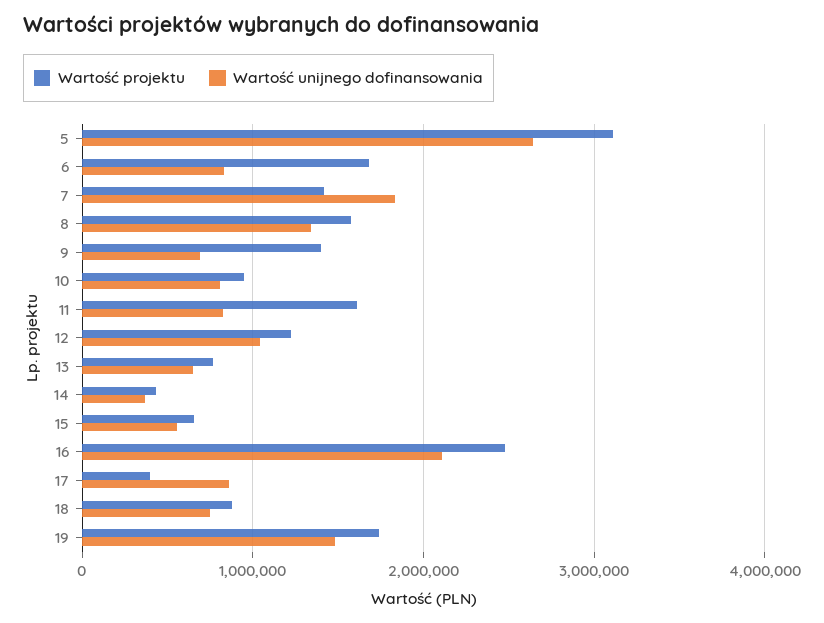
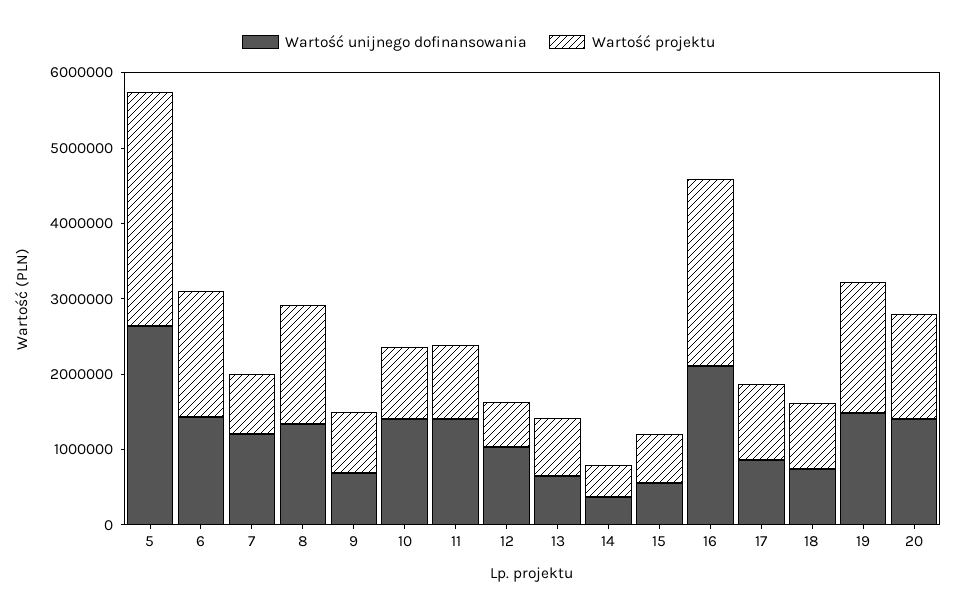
Wartość unijnego dofinansowania, 6: 800000 -> 1400000
Wartość projektu, 7: 1400000 -> 800000
Wartość unijnego dofinansowania, 7: 1800000 -> 1200000
Wartość projektu, 9: 1400000 -> 800000
Wartość unijnego dofinansowania, 10: 800000 -> 1400000
Wartość projektu, 11: 1600000 -> 1000000
Wartość unijnego dofinansowania, 11: 800000 -> 1400000
Wartość projektu, 12: 1200000 -> 600000
Wartość projektu, 17: 400000 -> 1000000
Wartość unijnego dofinansowania, 20: none -> 1400000
Wartość projektu, 20: none -> 1400000

